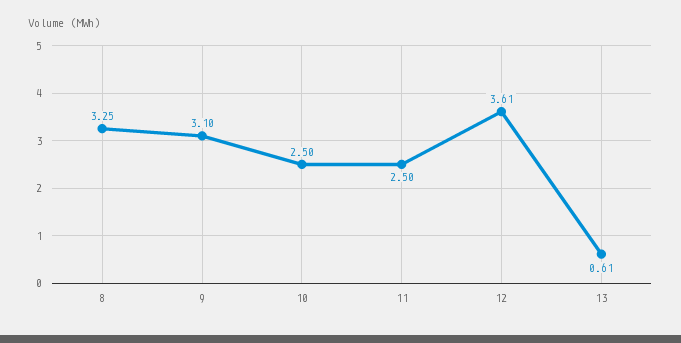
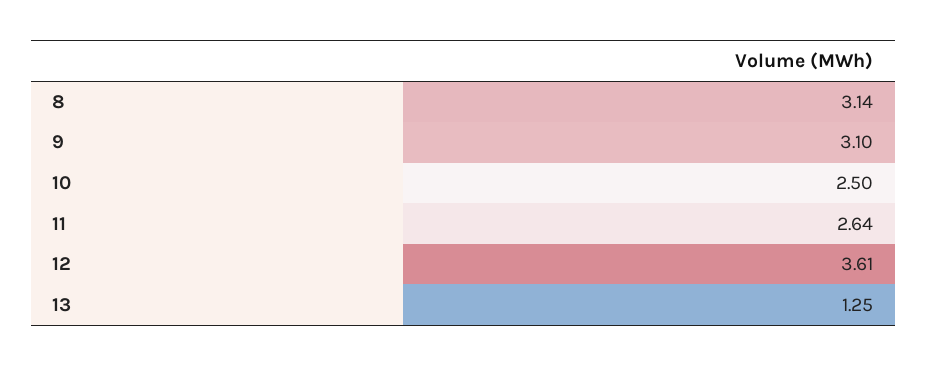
8: 3.25 -> 3.14
11: 2.5 -> 2.64
13: 0.61 -> 1.25

